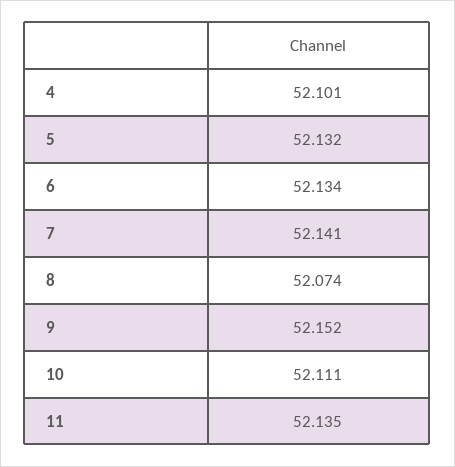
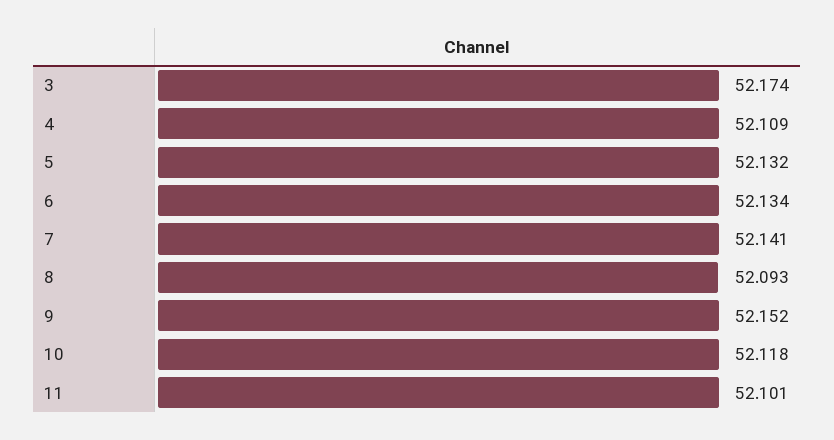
4: 52.101 -> 52.109
8: 52.074 -> 52.093
10: 52.111 -> 52.118
11: 52.135 -> 52.101
3: none -> 52.174

